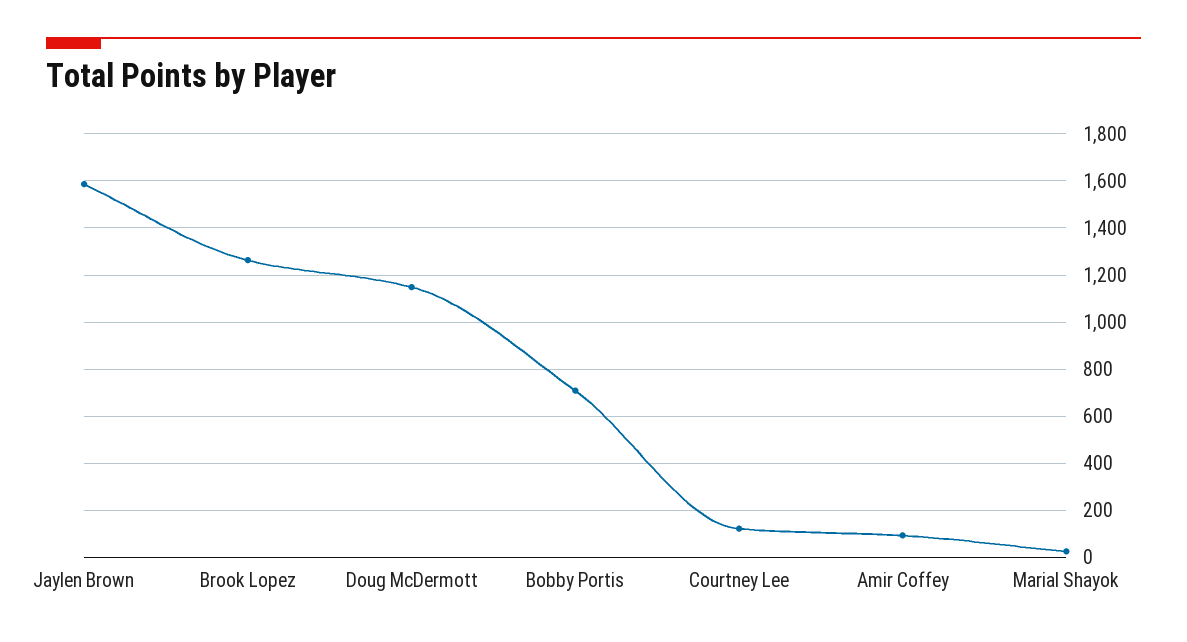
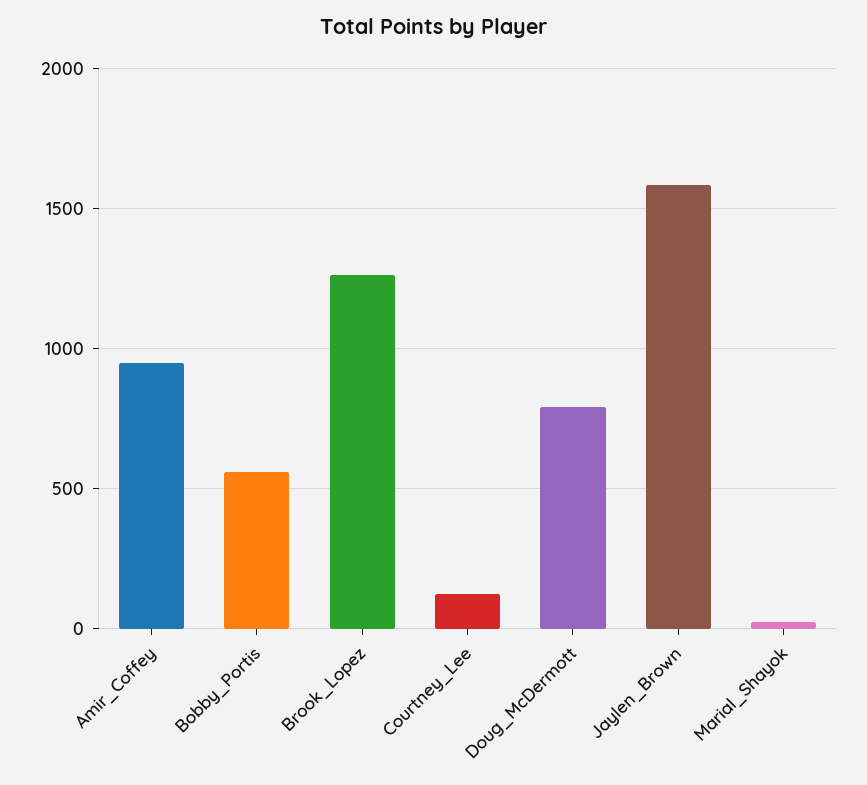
Doug McDermott: 1150 -> 800
Bobby Portis: 700 -> 550
Amir Coffey: 100 -> 950

